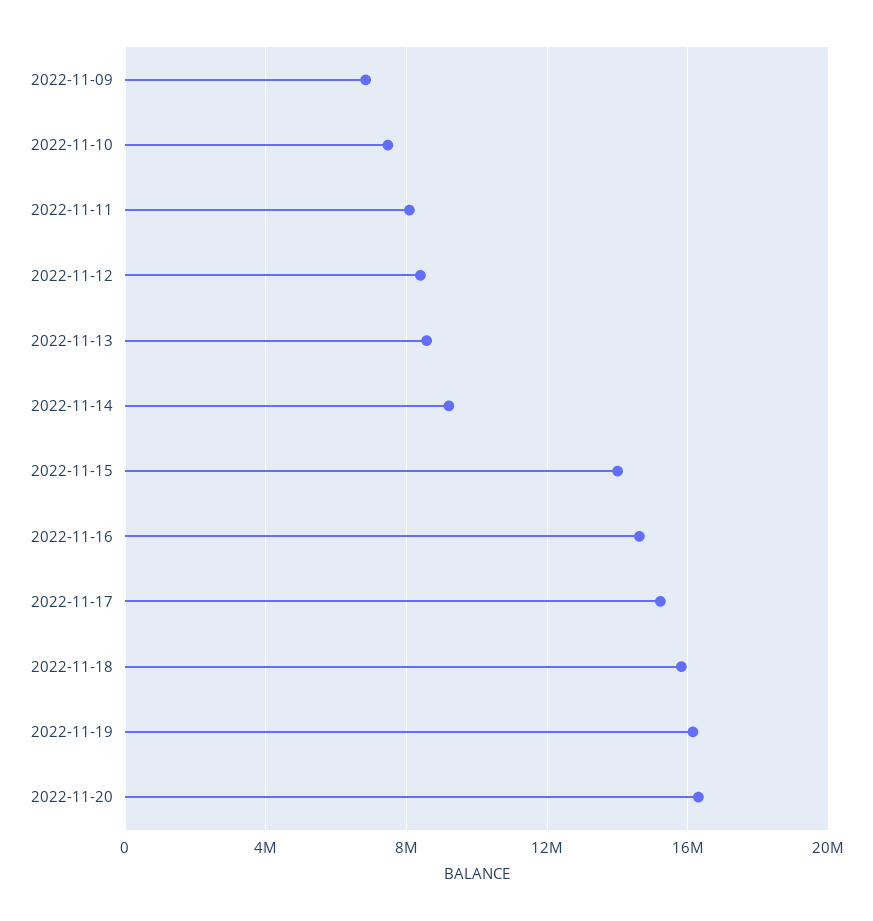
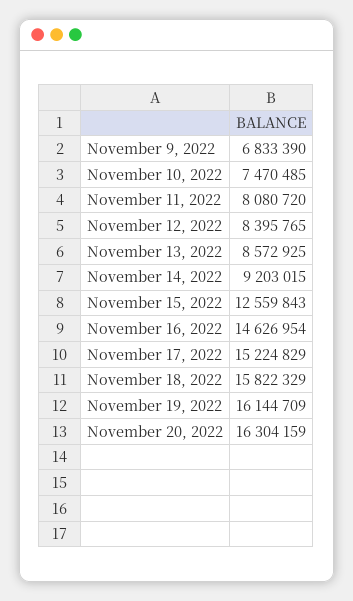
2022-11-15: 14000000 -> 12559843

